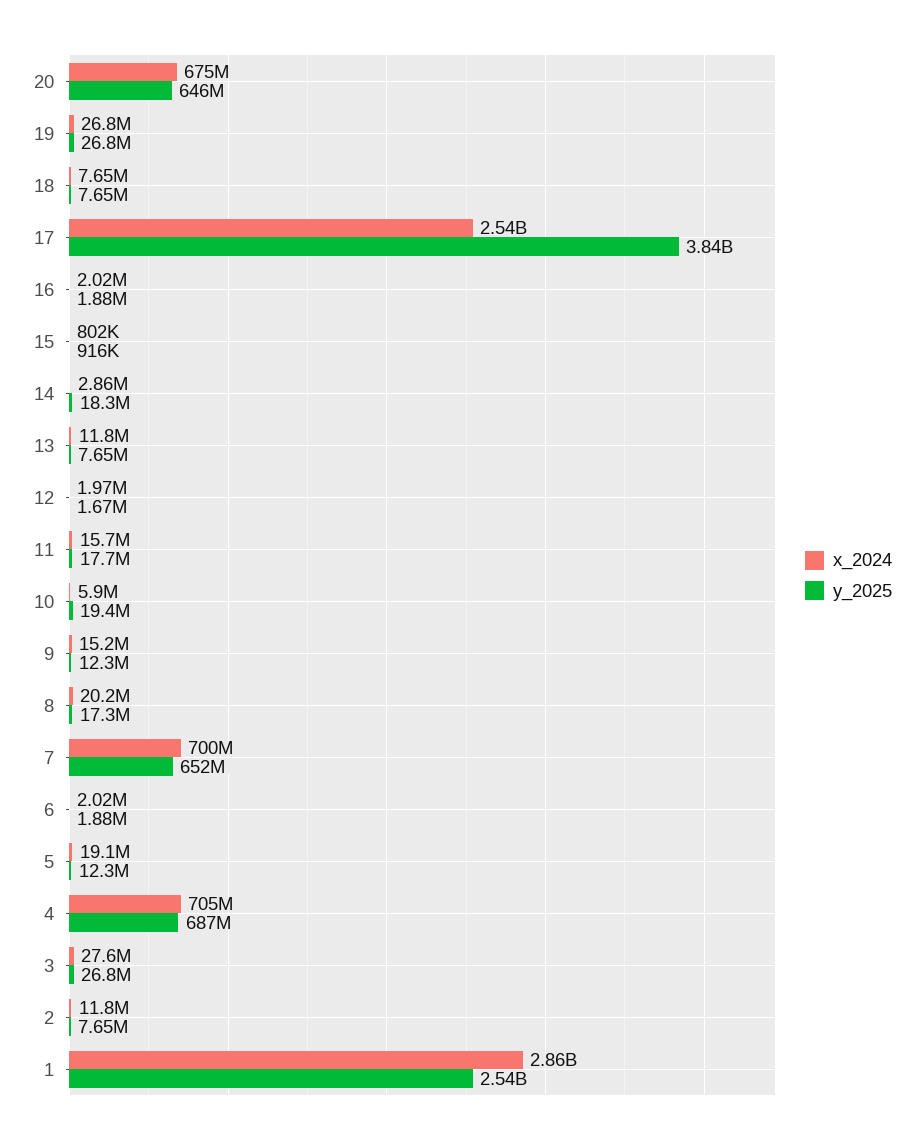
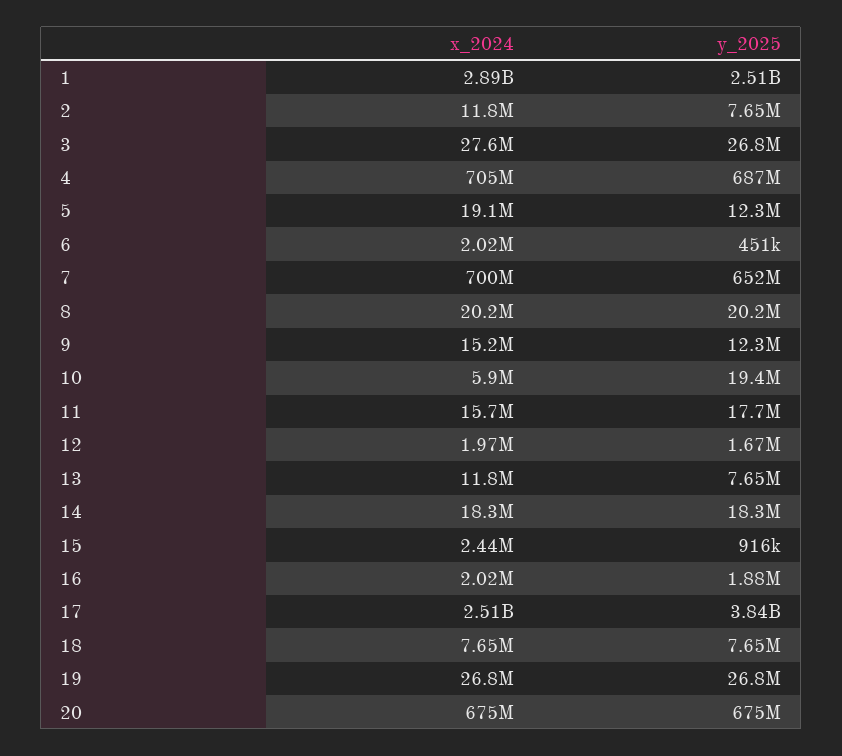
y_2025, 20: 646000000 -> 675000000
x_2024, 17: 2540000000 -> 2510000000
x_2024, 15: 802000 -> 2440000
x_2024, 14: 2860000 -> 18300000
y_2025, 8: 17300000 -> 20200000
y_2025, 6: 1880000 -> 451000
x_2024, 1: 2860000000 -> 2890000000
y_2025, 1: 2540000000 -> 2510000000

